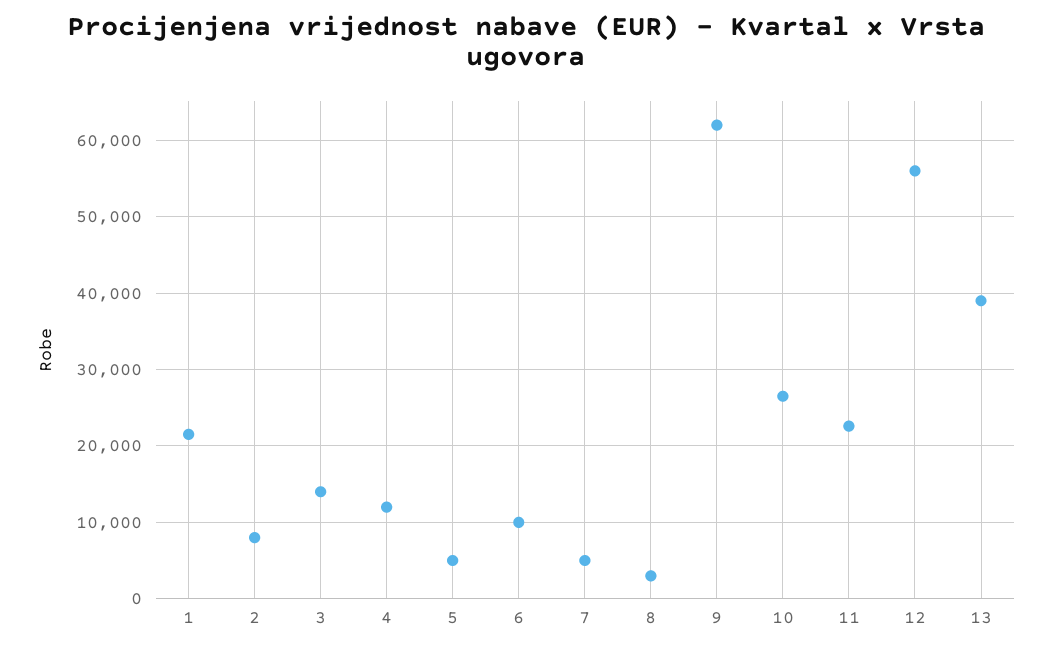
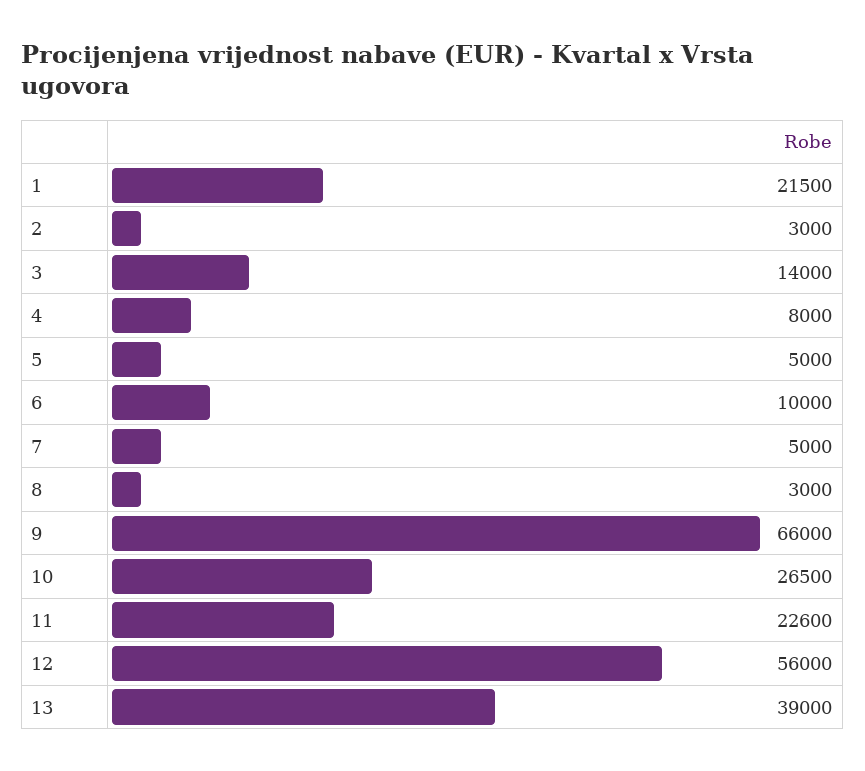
2: 8000 -> 3000
4: 12000 -> 8000
9: 62000 -> 66000

